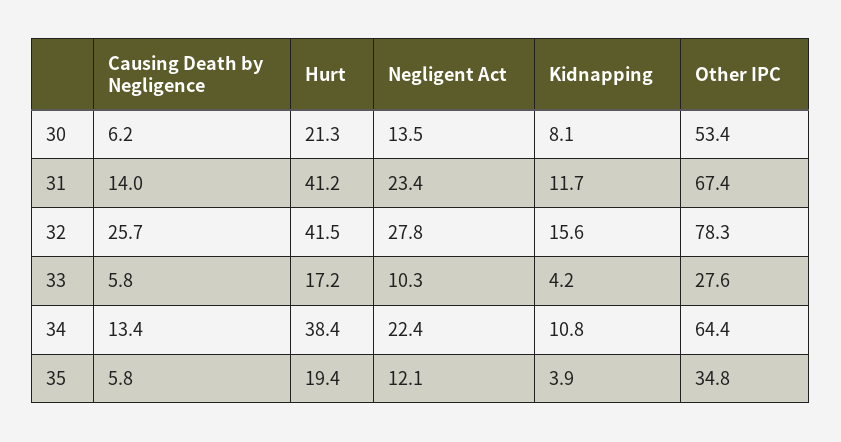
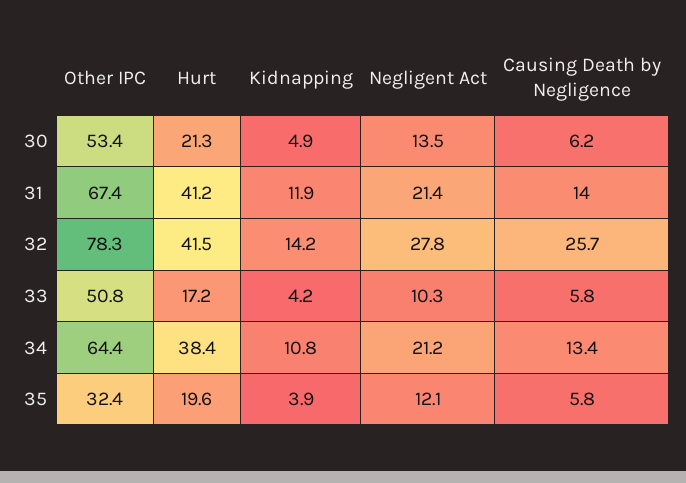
Kidnapping, 30: 8.1 -> 4.9
Negligent Act, 31: 23.4 -> 21.4
Kidnapping, 31: 11.7 -> 11.9
Kidnapping, 32: 15.6 -> 14.2
Other IPC, 33: 27.6 -> 50.8
Negligent Act, 34: 22.4 -> 21.2
Hurt, 35: 19.4 -> 19.6
Other IPC, 35: 34.8 -> 32.4

